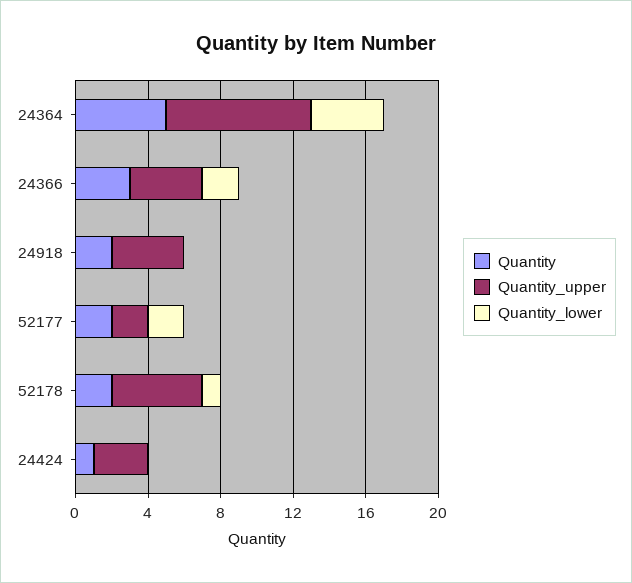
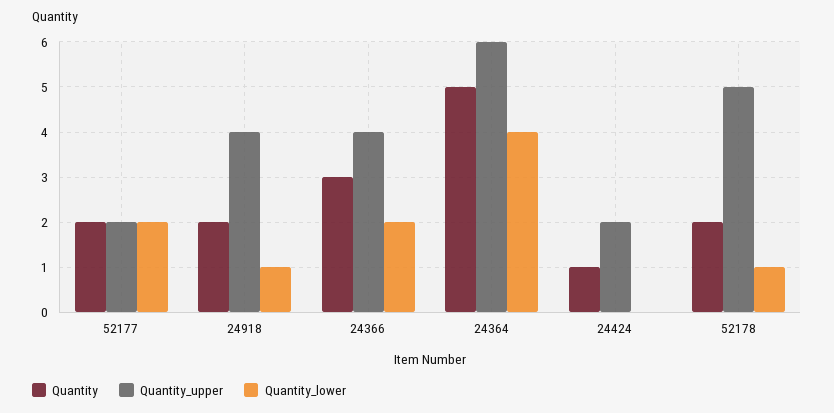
Quantity_upper, 24364: 8 -> 6
Quantity_lower, 24918: 0 -> 1
Quantity_upper, 24424: 3 -> 2

